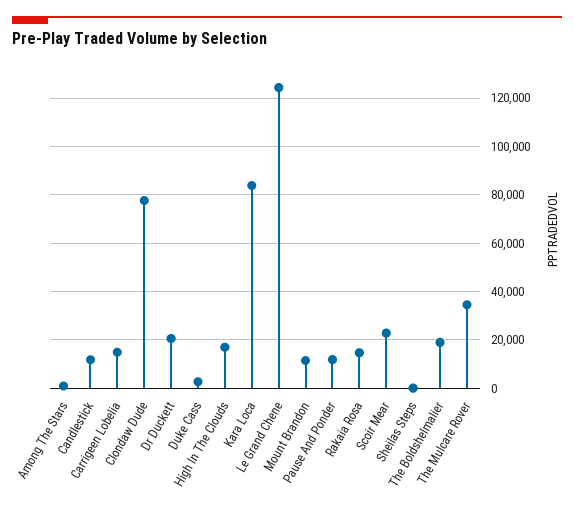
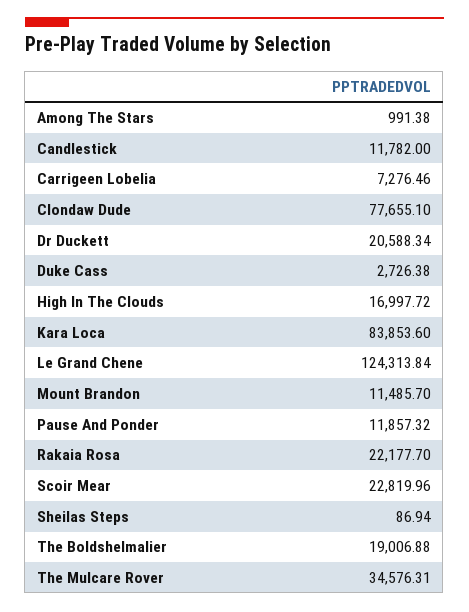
Carrigeen Lobelia: 15000 -> 7276.46
Rakaia Rosa: 15000 -> 22177.7

